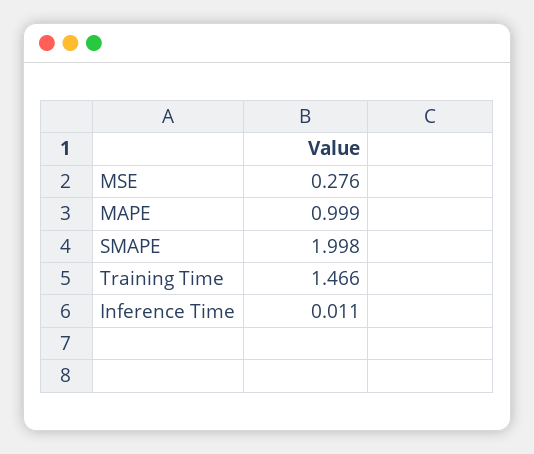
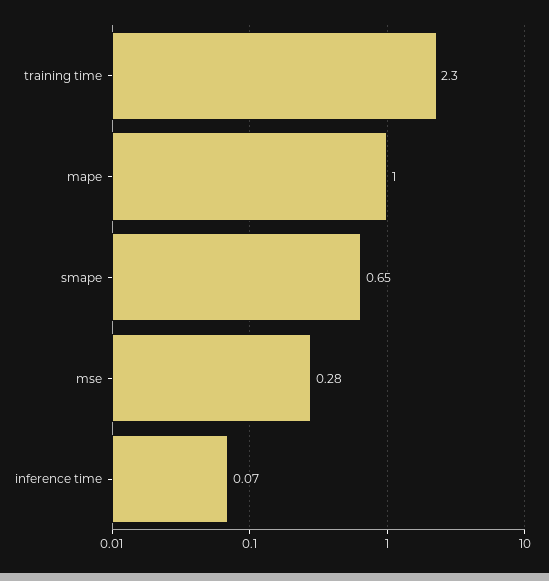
SMAPE: 1.998 -> 0.65
Training Time: 1.466 -> 2.3
Inference Time: 0.011 -> 0.07

